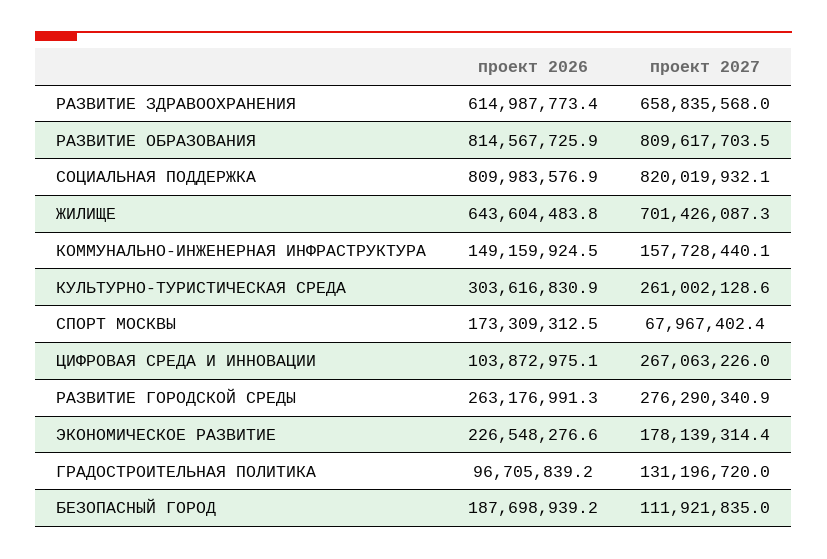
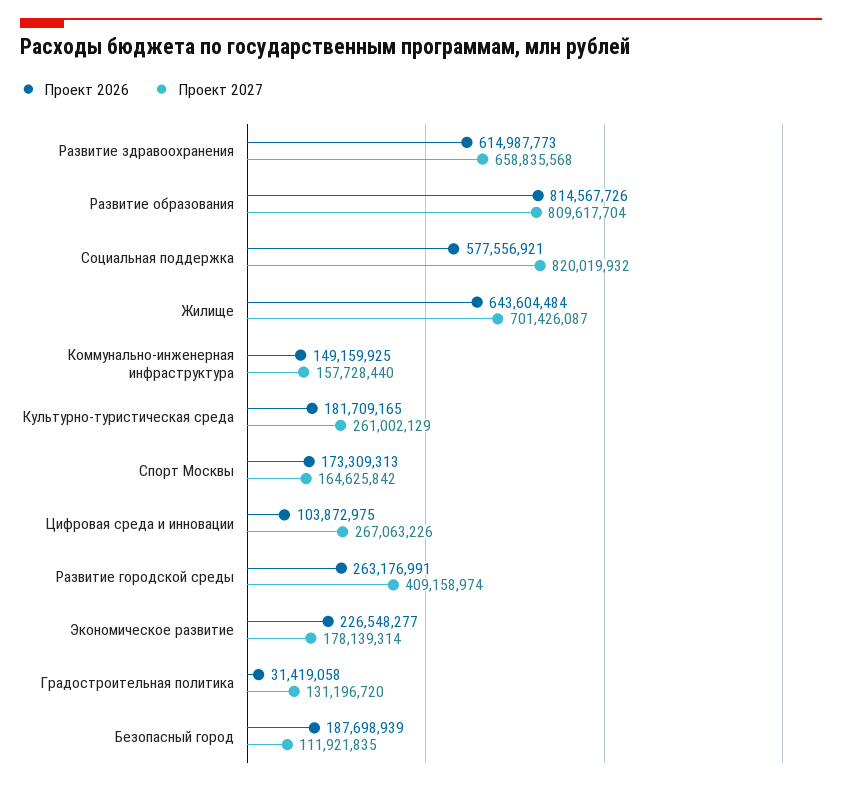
проект 2026, СОЦИАЛЬНАЯ ПОДДЕРЖКА: 809983576.9 -> 577556921
проект 2026, КУЛЬТУРНО-ТУРИСТИЧЕСКАЯ СРЕДА: 303616830.9 -> 181709165
проект 2027, СПОРТ МОСКВЫ: 67967402.4 -> 164625842
проект 2027, РАЗВИТИЕ ГОРОДСКОЙ СРЕДЫ: 276290340.9 -> 409158974
проект 2026, ГРАДОСТРОИТЕЛЬНАЯ ПОЛИТИКА: 96705839.2 -> 31419058

